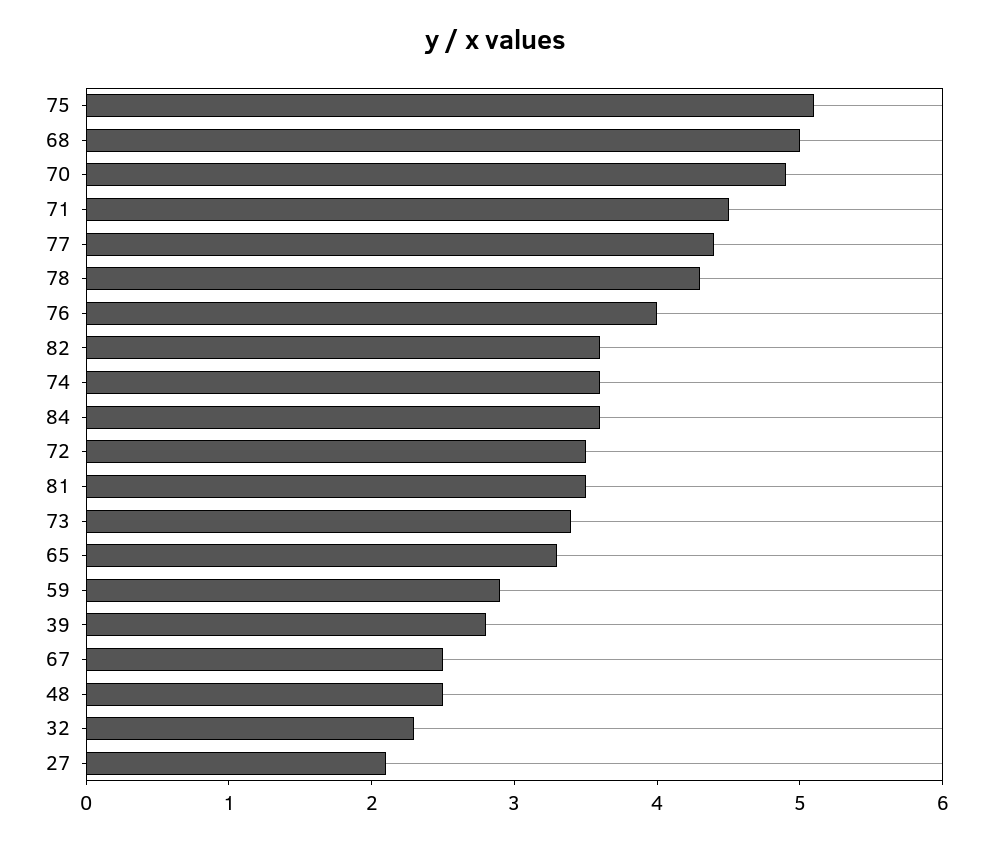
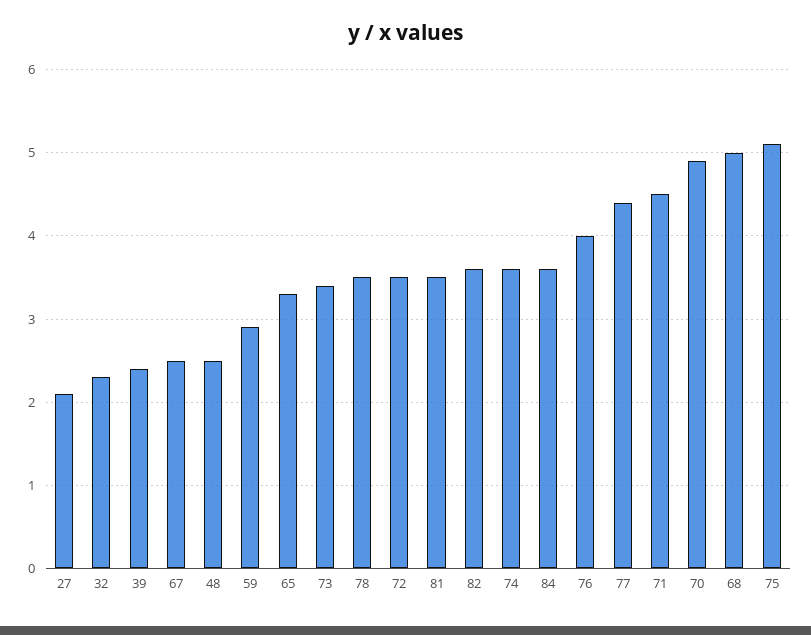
78: 4.3 -> 3.5
39: 2.8 -> 2.4

